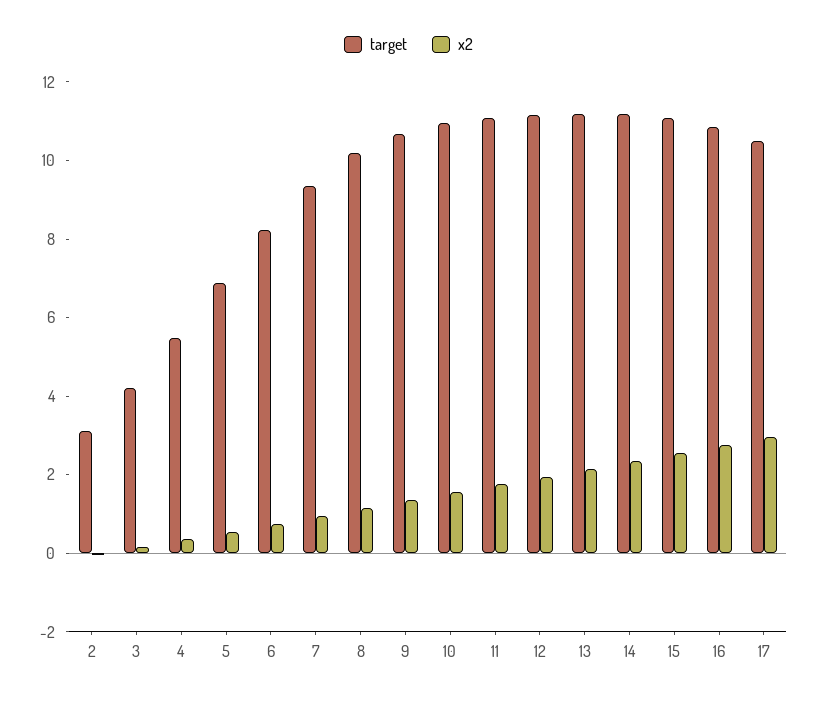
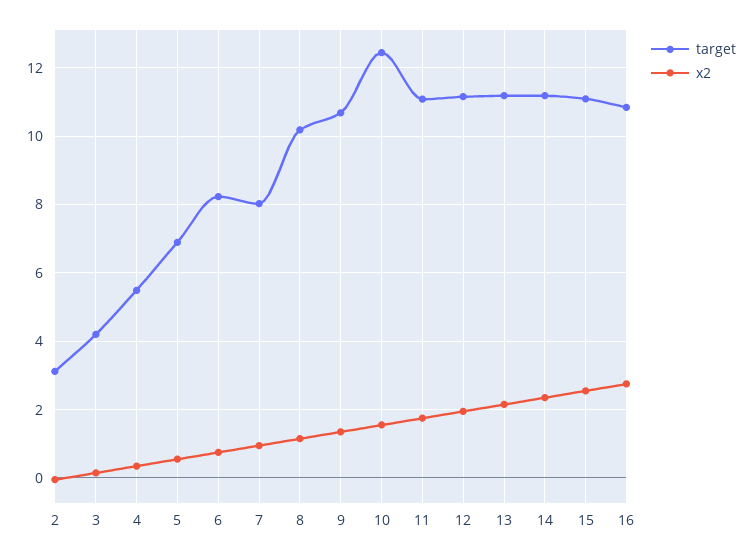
target, 7: 9.5 -> 8
target, 10: 11 -> 12.4
target, 17: 10.5 -> none
x2, 17: 3 -> none

